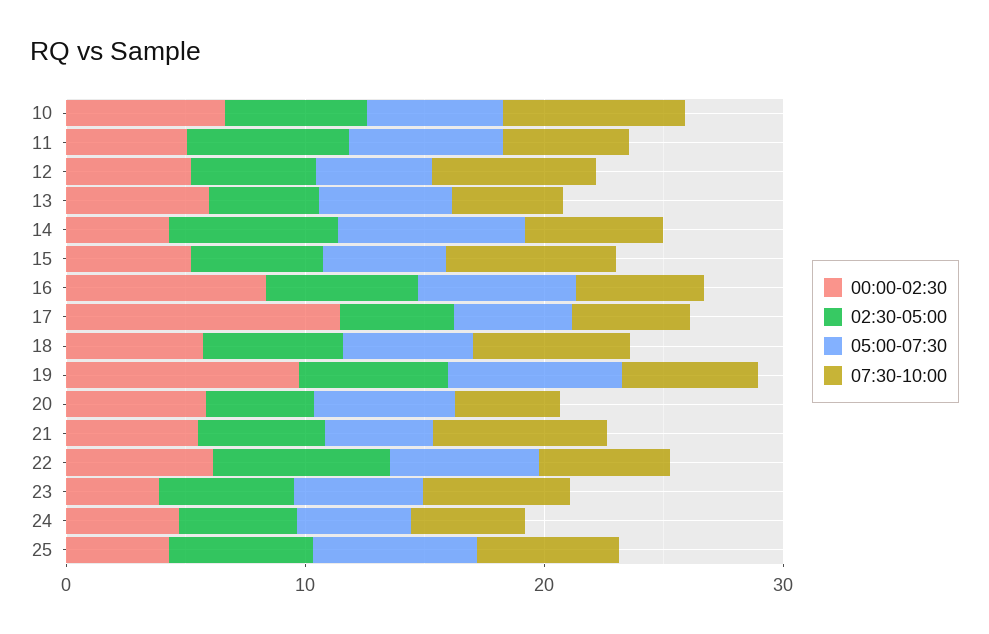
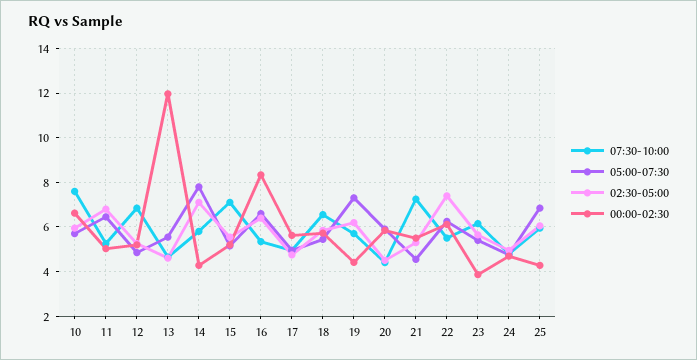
00:00-02:30, 13: 6 -> 12
00:00-02:30, 17: 12 -> 5.5
00:00-02:30, 19: 10 -> 4.5

